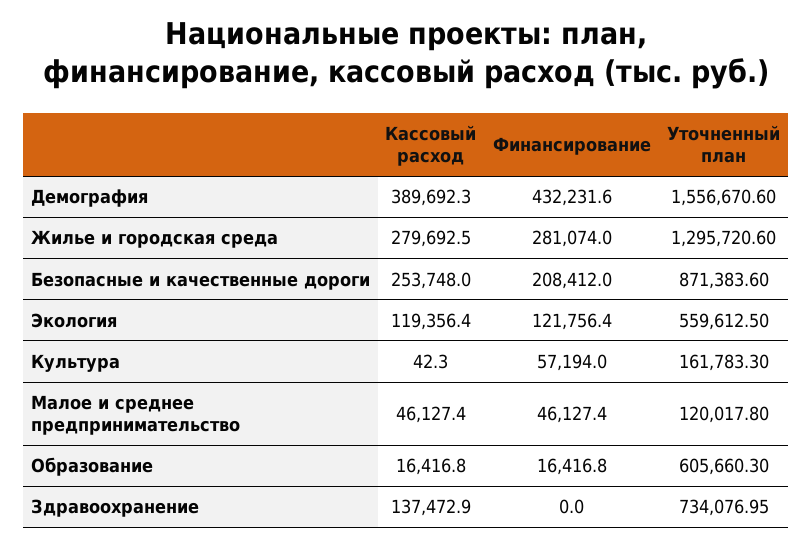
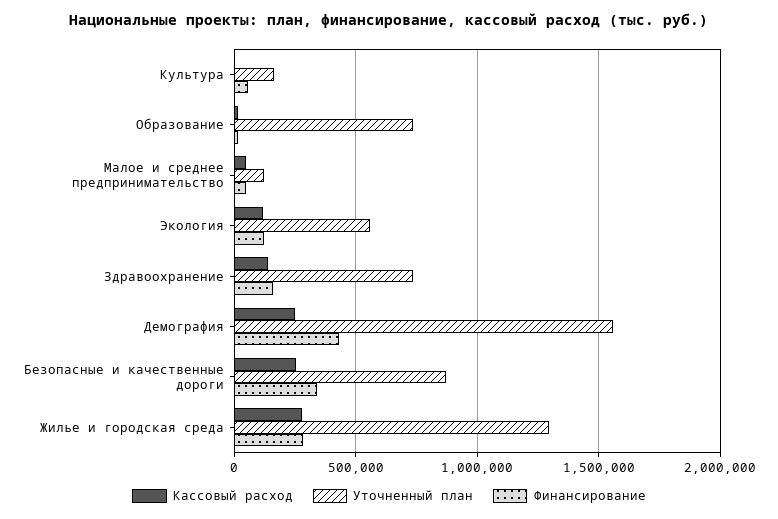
Кассовый расход, Демография: 389692.3 -> 250000
Финансирование, Безопасные и качественные дороги: 208412 -> 350000
Уточненный план, Образование: 605660.3 -> 750000
Финансирование, Здравоохранение: 0 -> 150000

